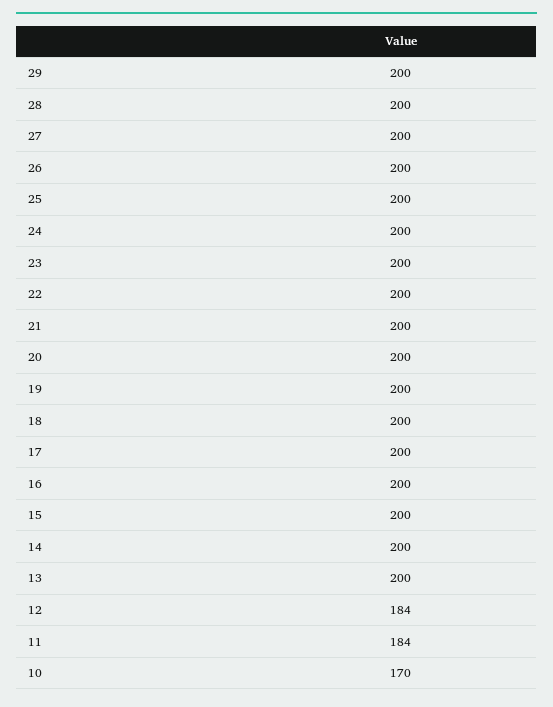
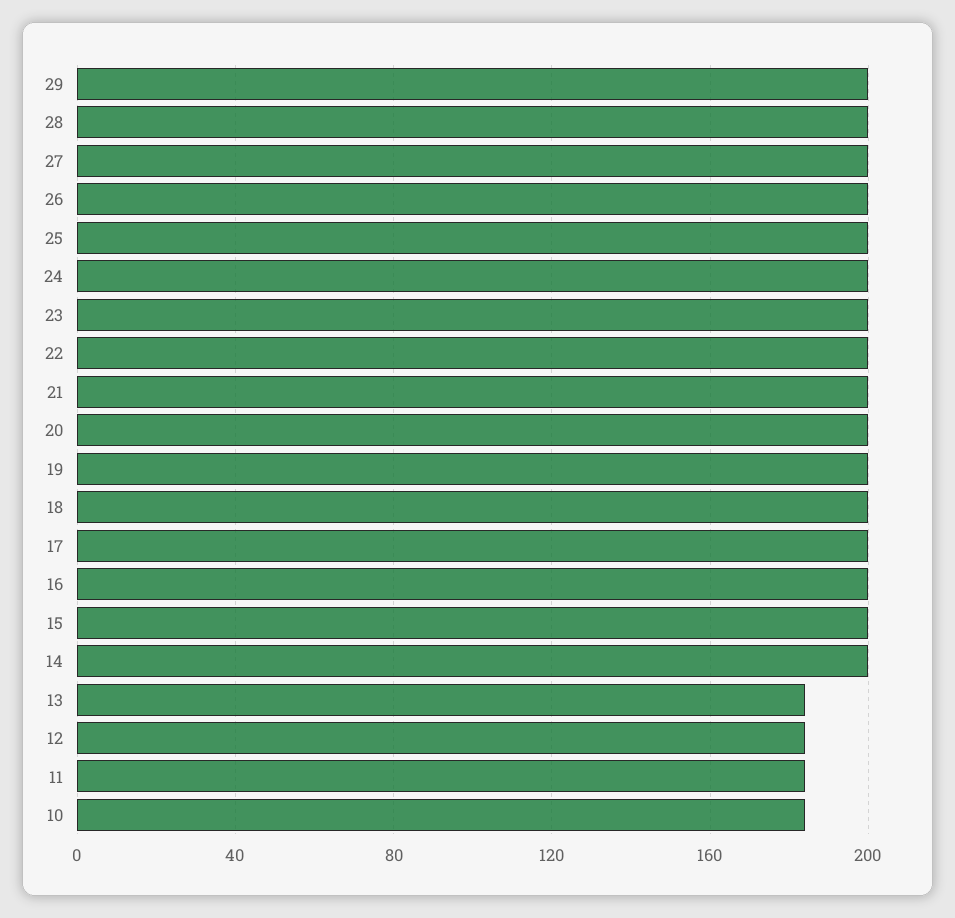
13: 200 -> 185
10: 170 -> 185

